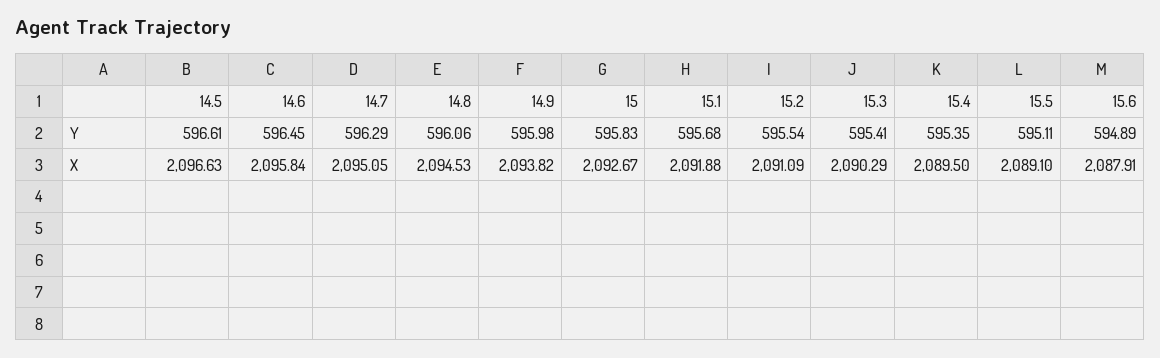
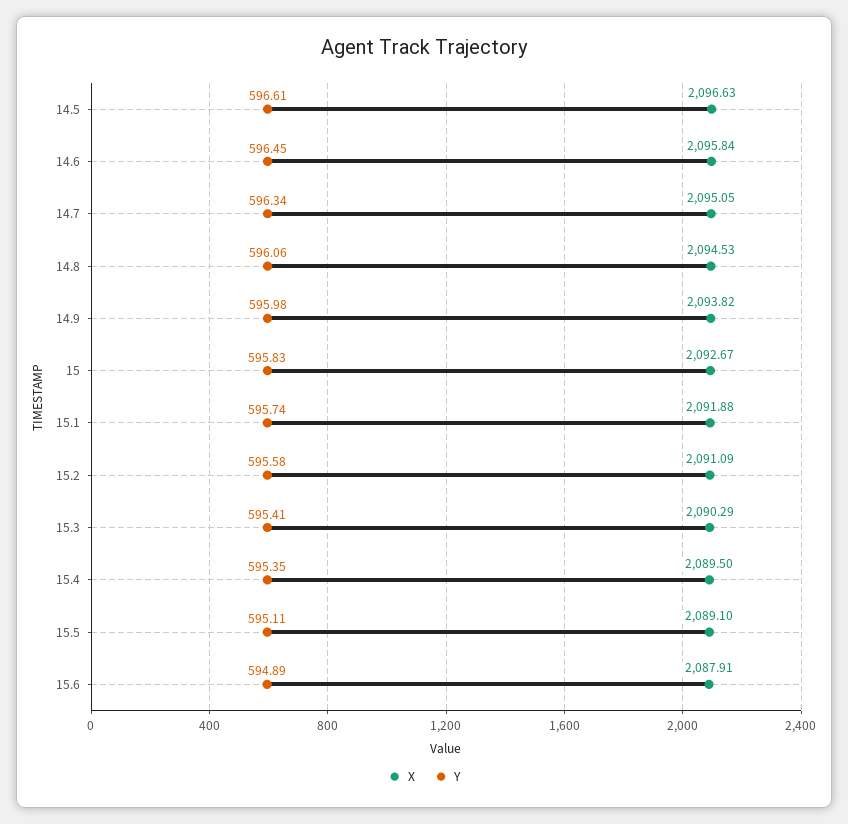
Y, 14.7: 596.29 -> 596.34
Y, 15.1: 595.68 -> 595.74
Y, 15.2: 595.54 -> 595.58

